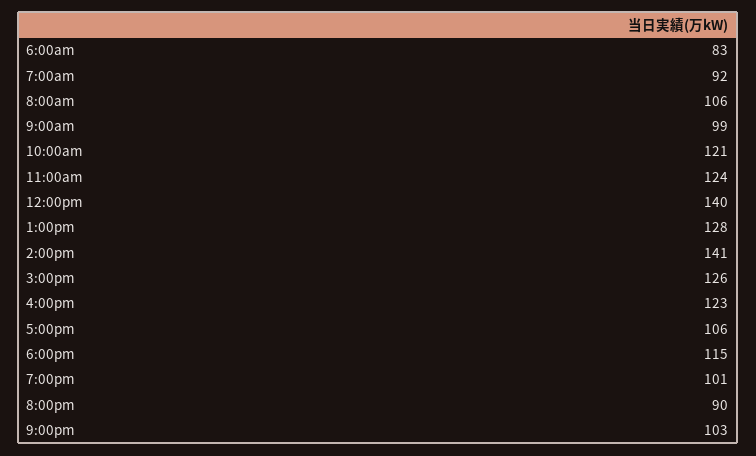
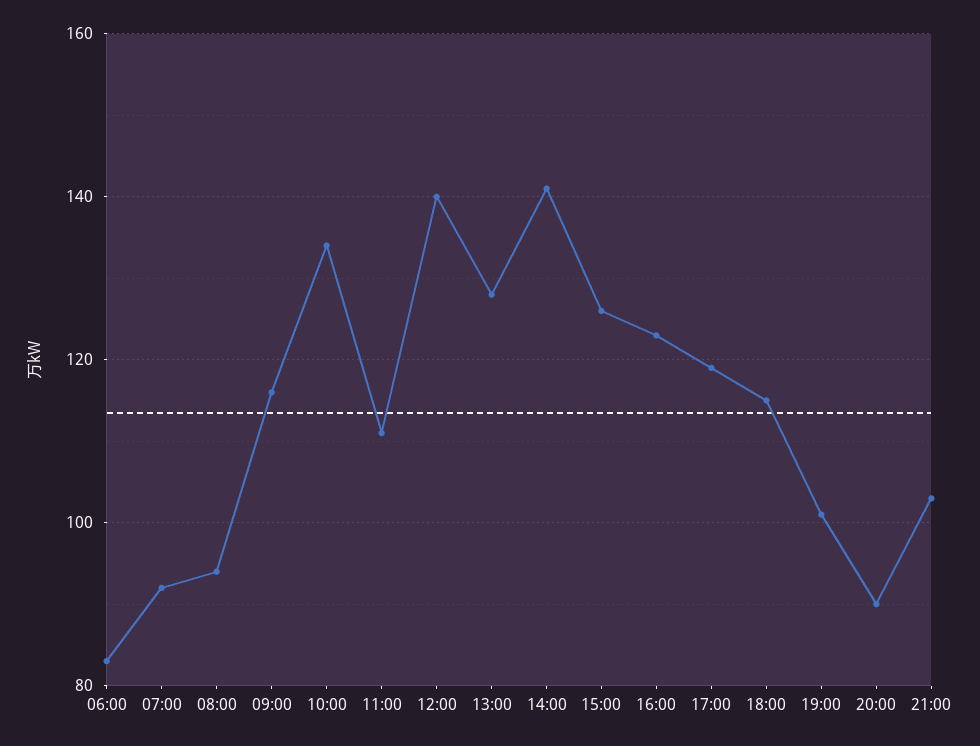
8:00am: 106 -> 95
9:00am: 99 -> 115
10:00am: 121 -> 135
11:00am: 124 -> 110
5:00pm: 106 -> 120

